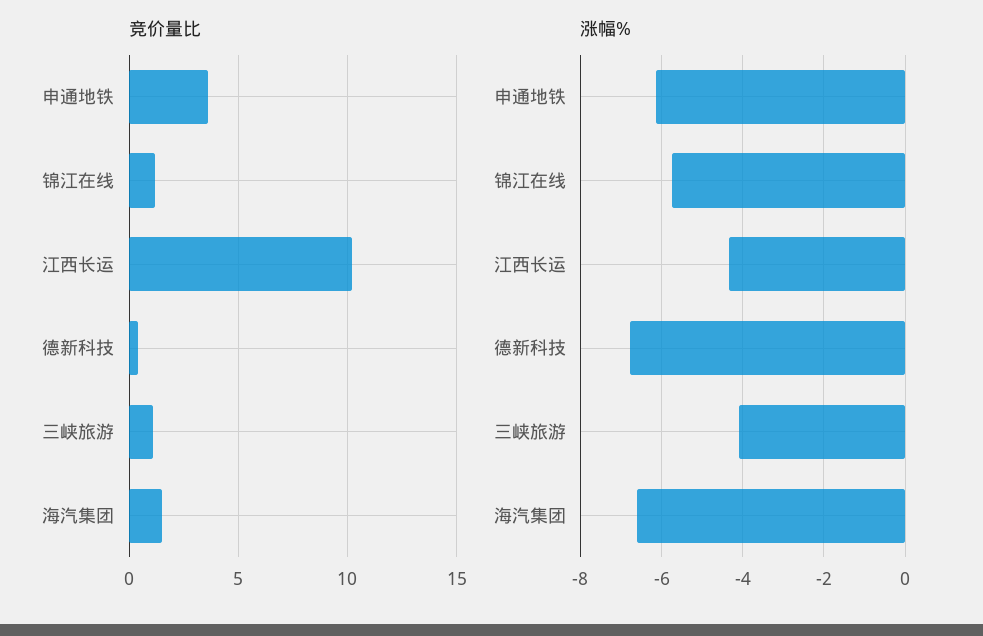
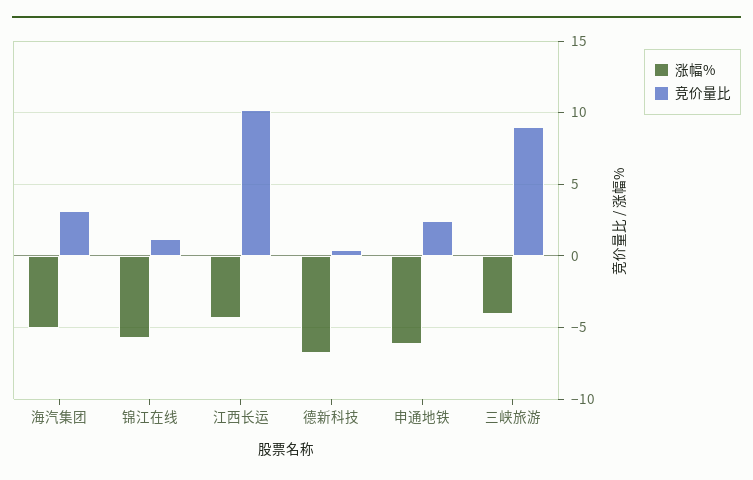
竞价量比, 申通地铁: 3.5 -> 2.5
竞价量比, 三峡旅游: 1 -> 9
竞价量比, 海汽集团: 1.5 -> 3
涨幅%, 海汽集团: -6.6 -> -5

